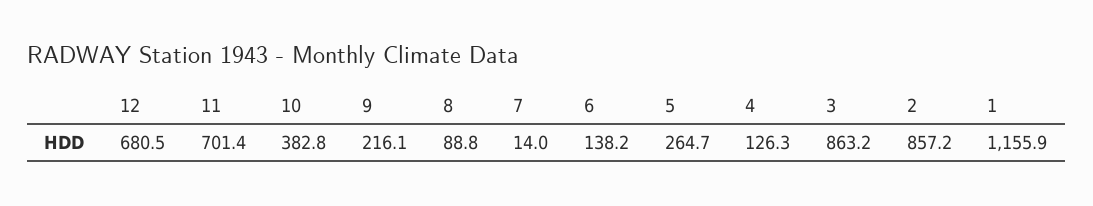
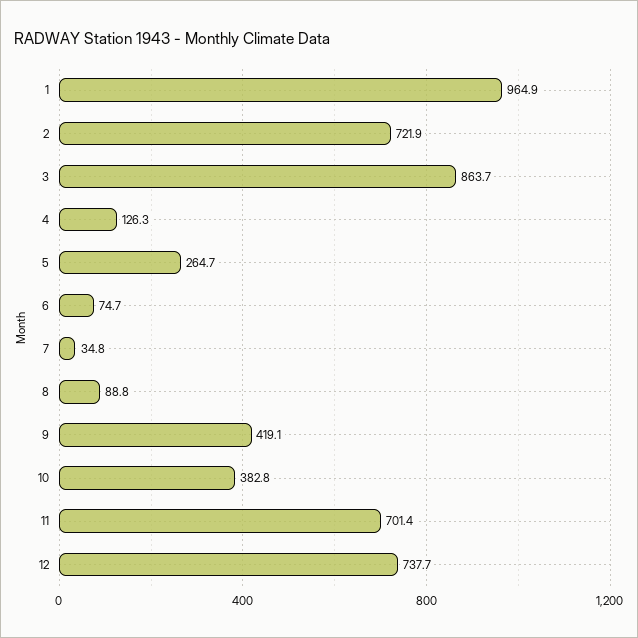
12: 680.5 -> 737.7
9: 216.1 -> 419.1
7: 14 -> 34.8
6: 138.2 -> 74.7
3: 863.2 -> 863.7
2: 857.2 -> 721.9
1: 1155.9 -> 964.9

